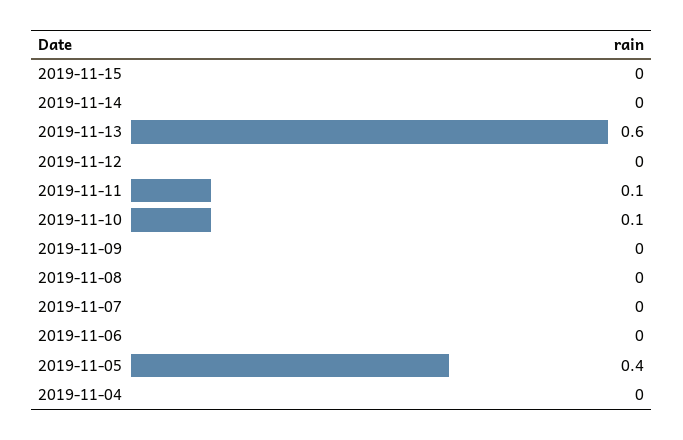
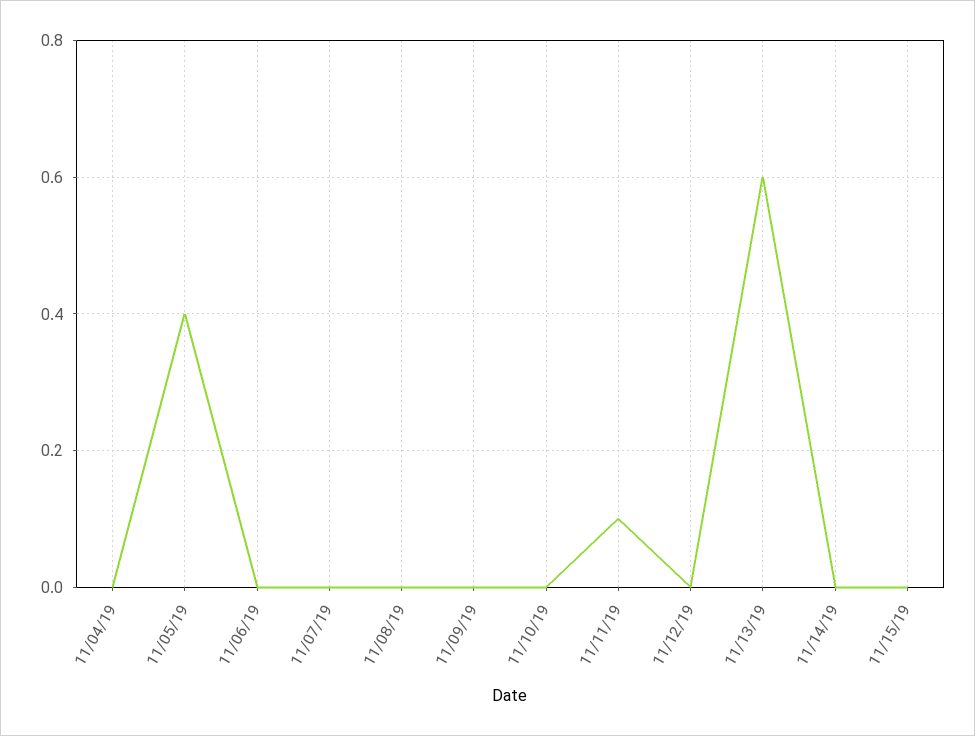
2019-11-10: 0.1 -> 0

